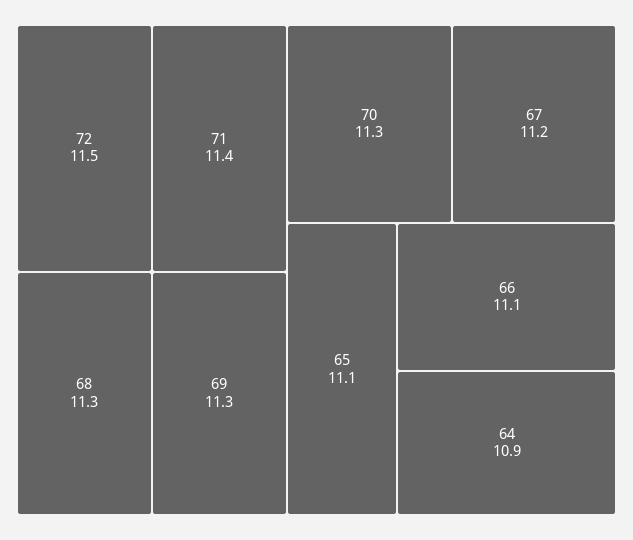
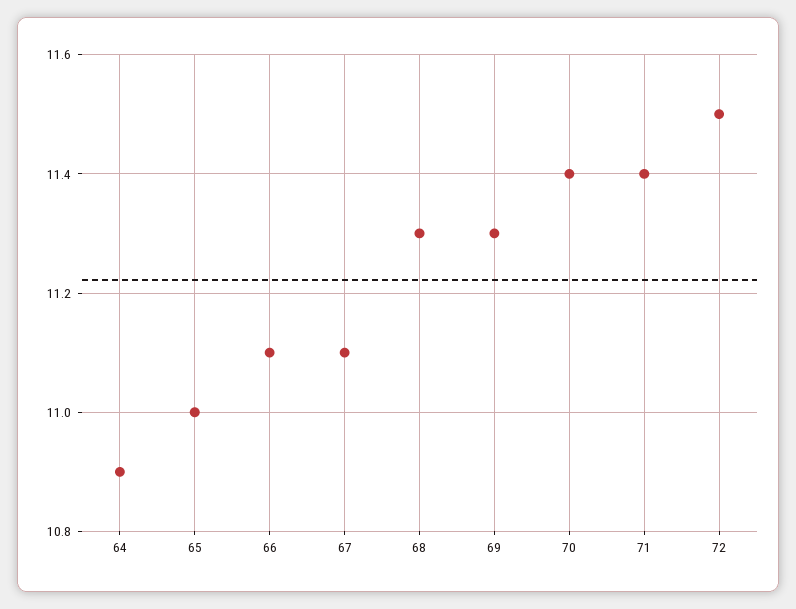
70: 11.3 -> 11.4
67: 11.2 -> 11.1
65: 11.1 -> 11

